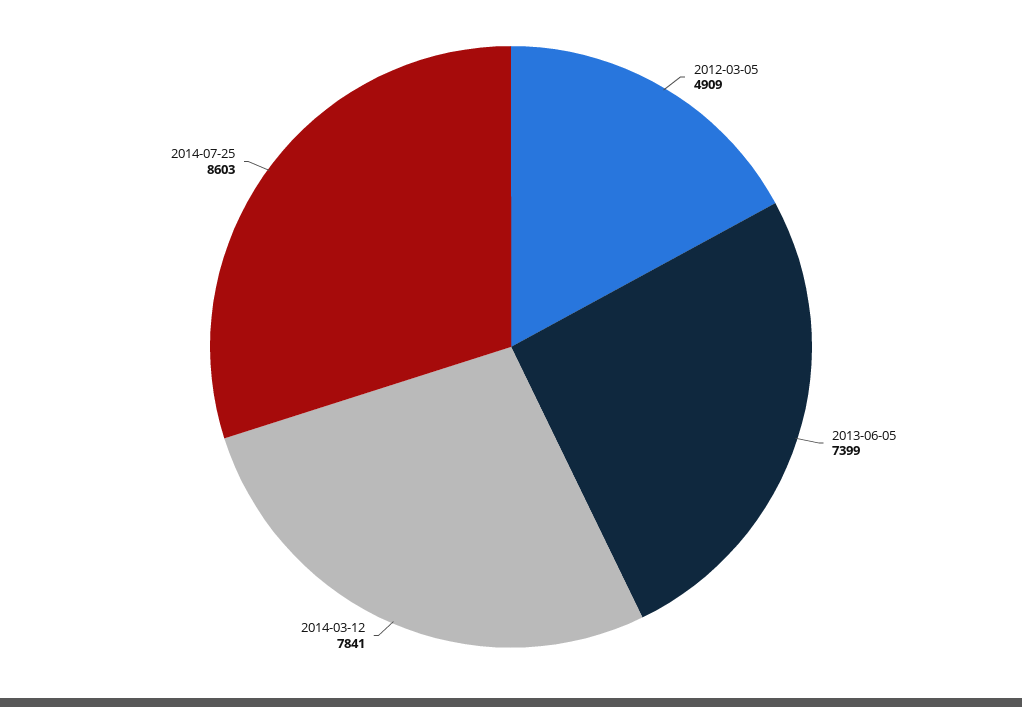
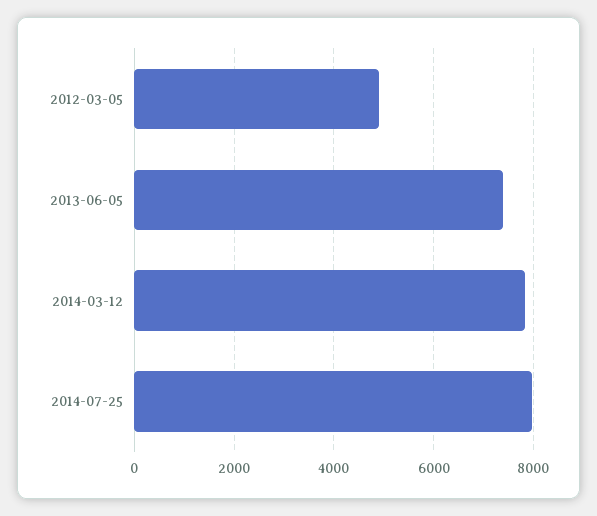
2014-07-25: 8603 -> 8000

